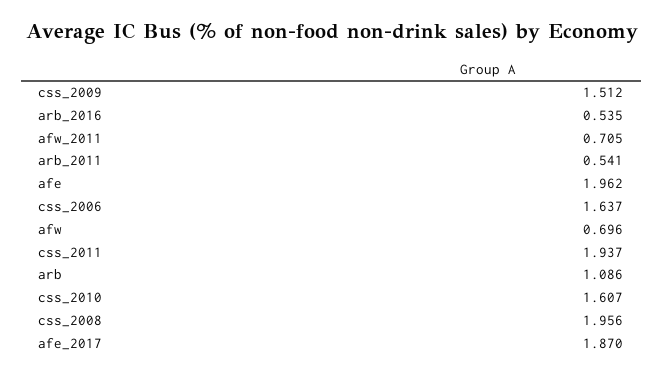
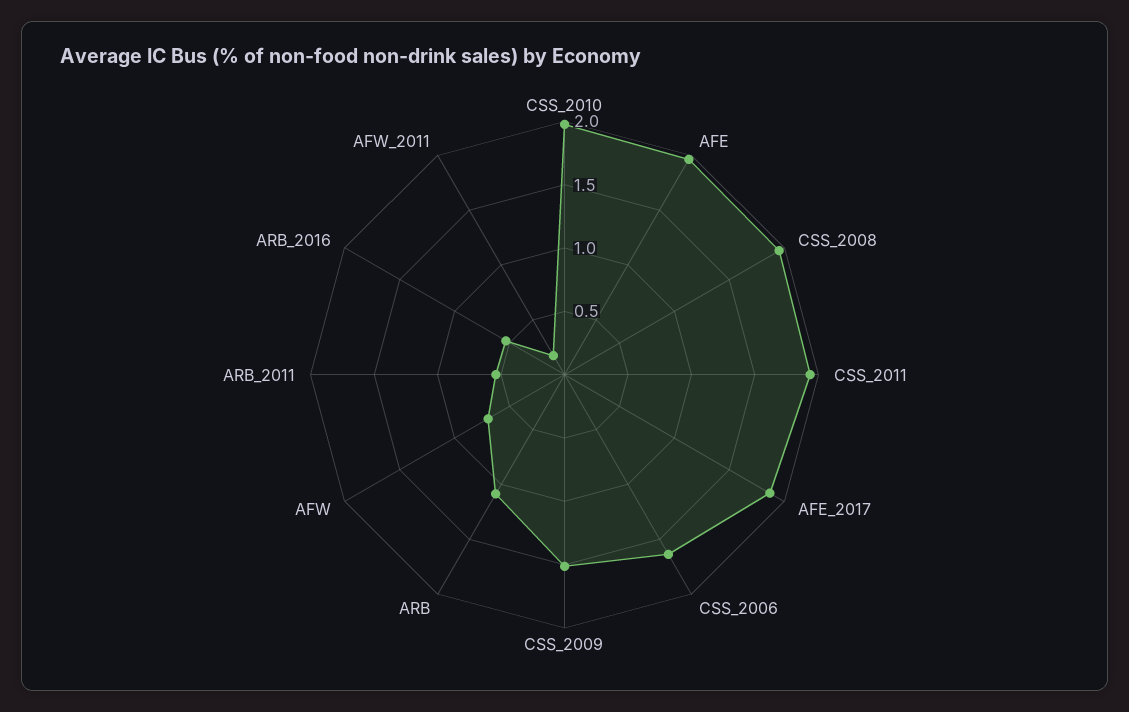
afw_2011: 0.705 -> 0.2
css_2010: 1.607 -> 2

